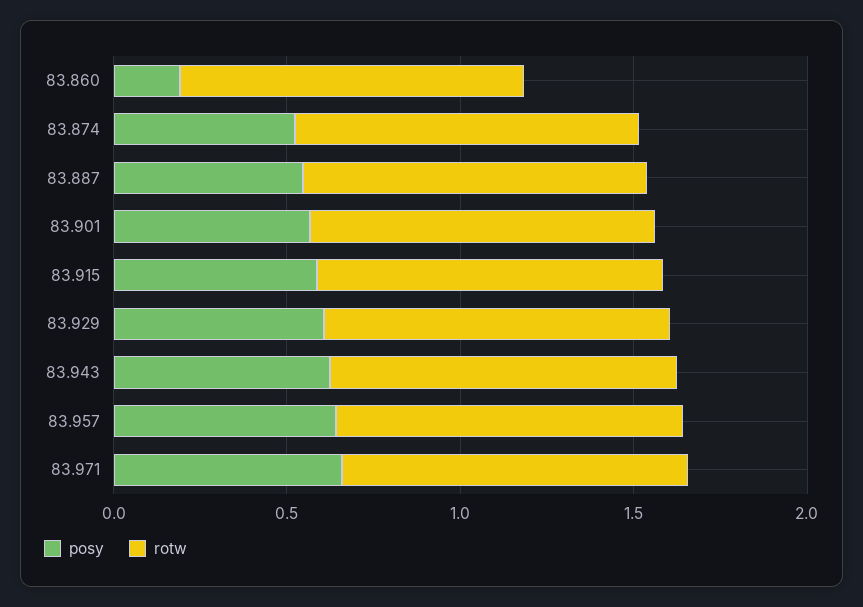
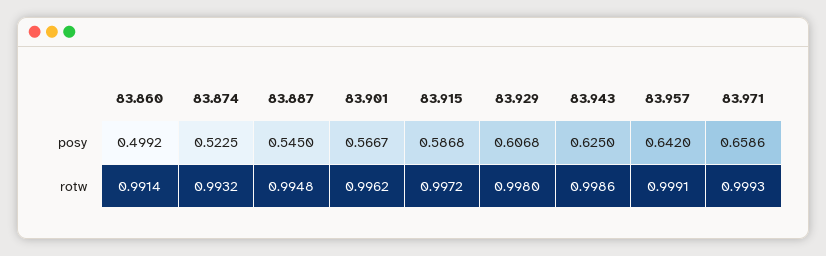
posy, 83.860: 0.2 -> 0.4992

